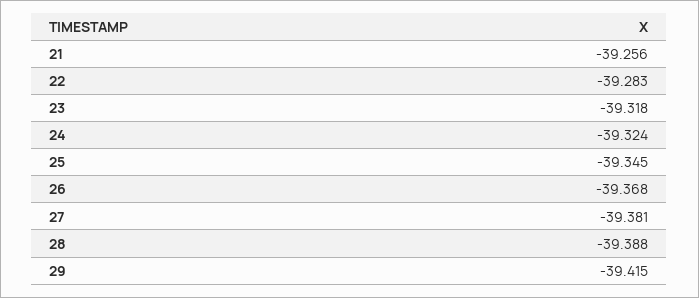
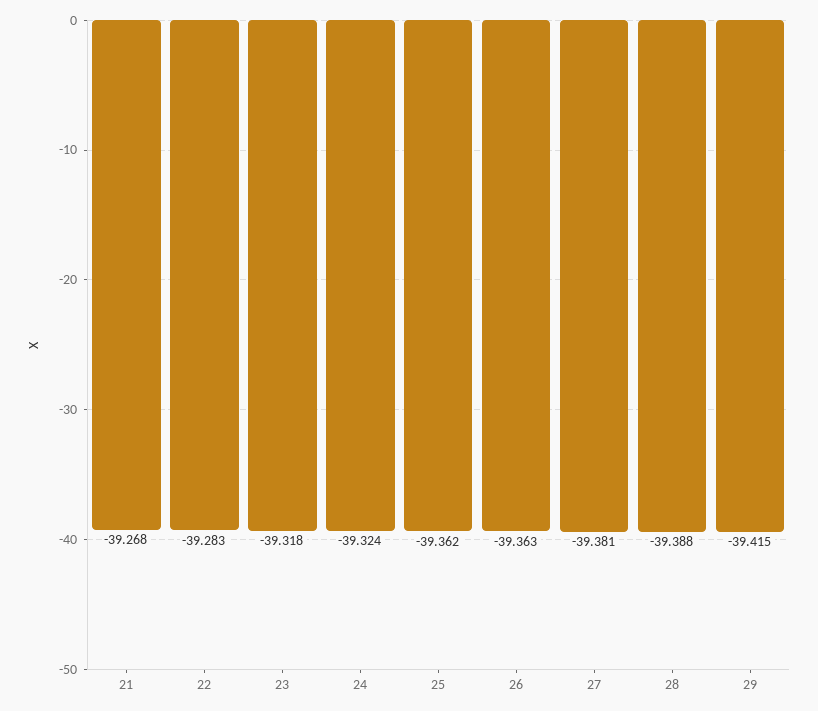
21: -39.256 -> -39.268
25: -39.345 -> -39.362
26: -39.368 -> -39.363

